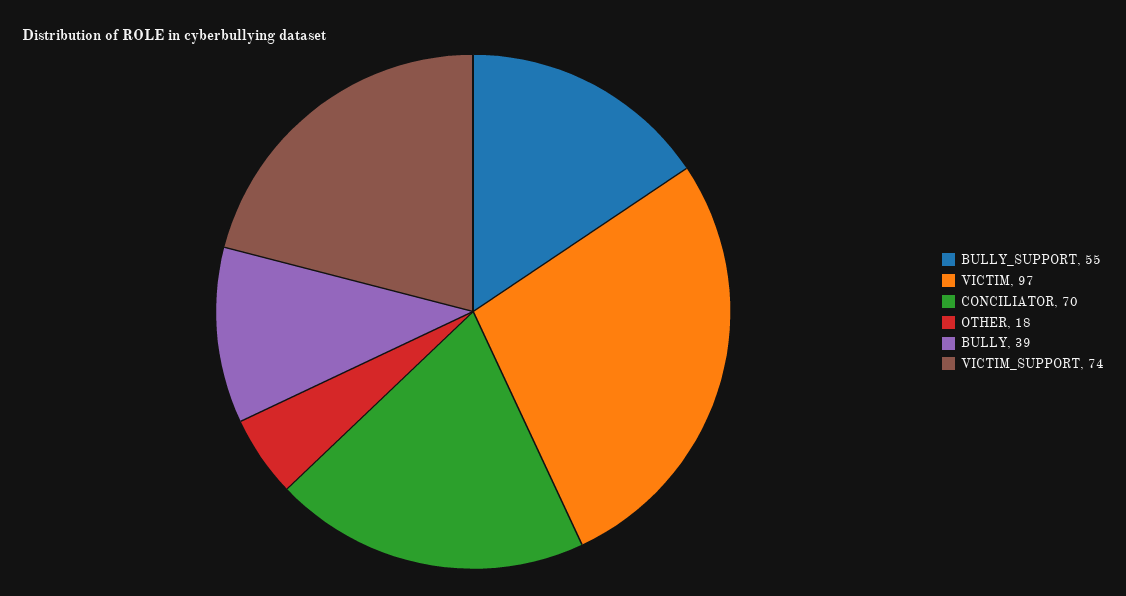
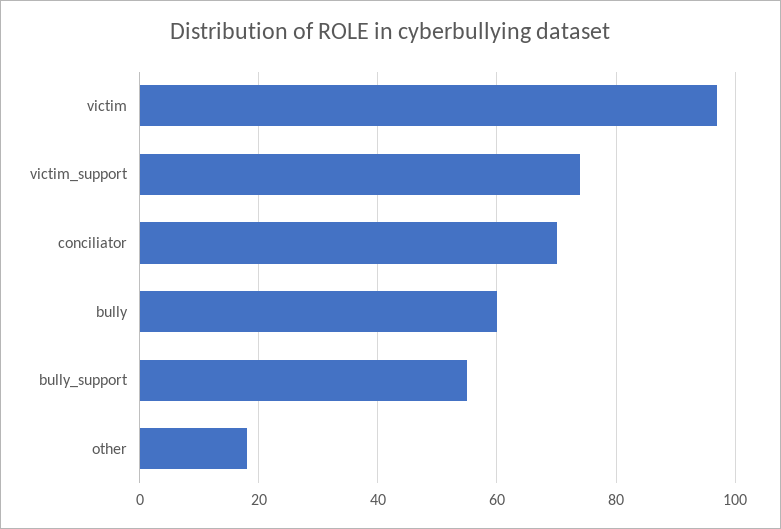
BULLY: 39 -> 60

